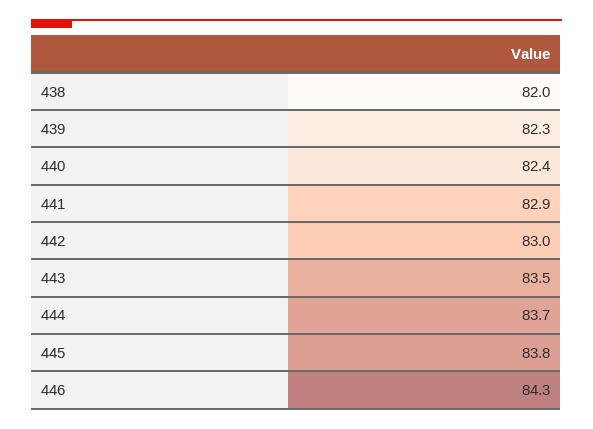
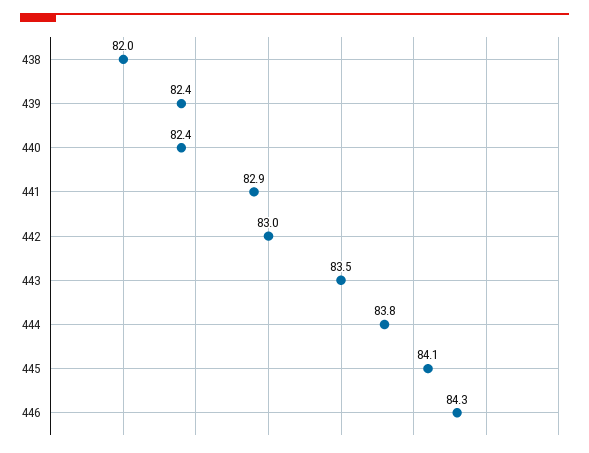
439: 82.3 -> 82.4
444: 83.7 -> 83.8
445: 83.8 -> 84.1

